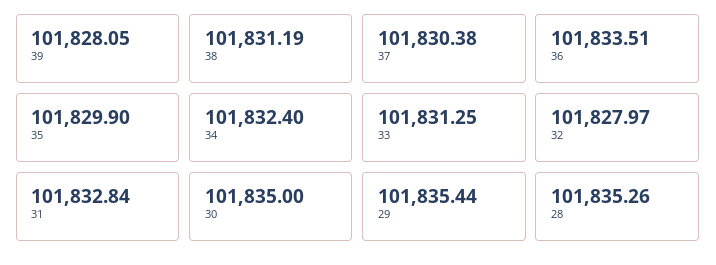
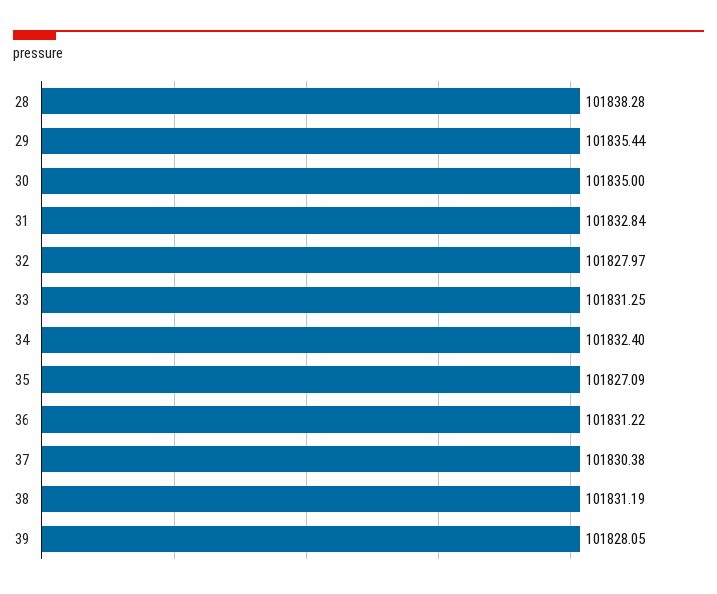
36: 101833.51 -> 101831.22
35: 101829.9 -> 101827.09
28: 101835.26 -> 101838.28

